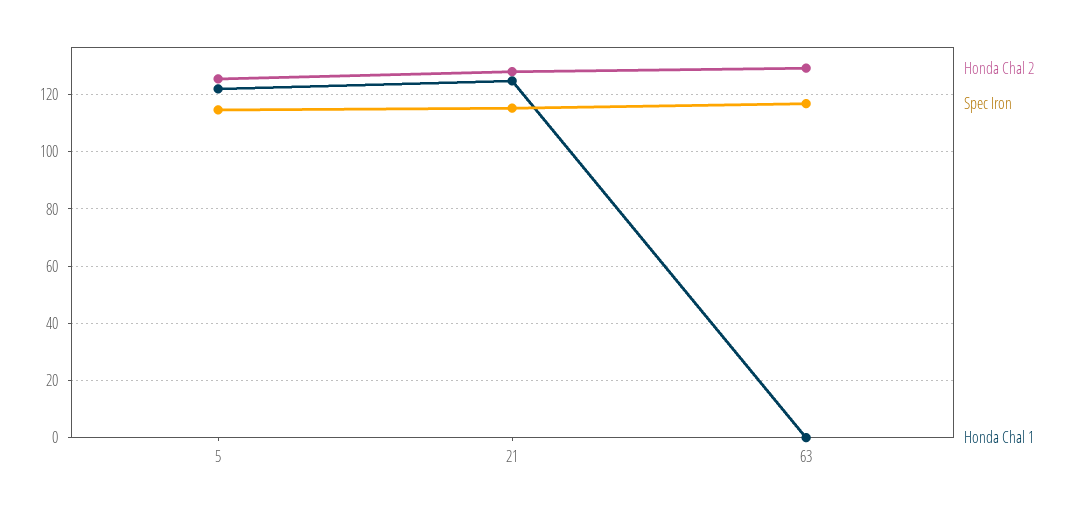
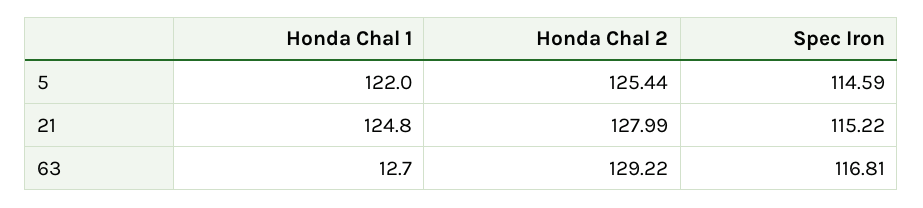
Honda Chal 1, 63: 0 -> 12.7

